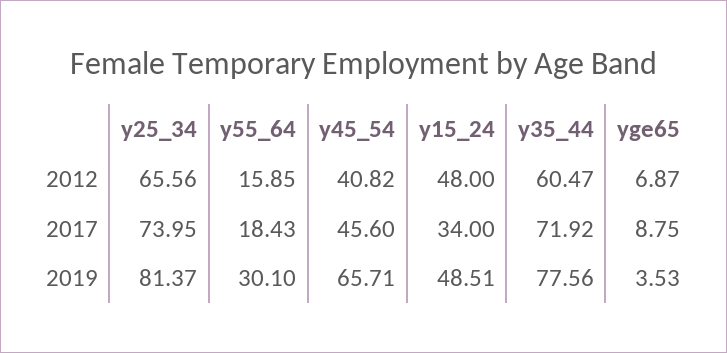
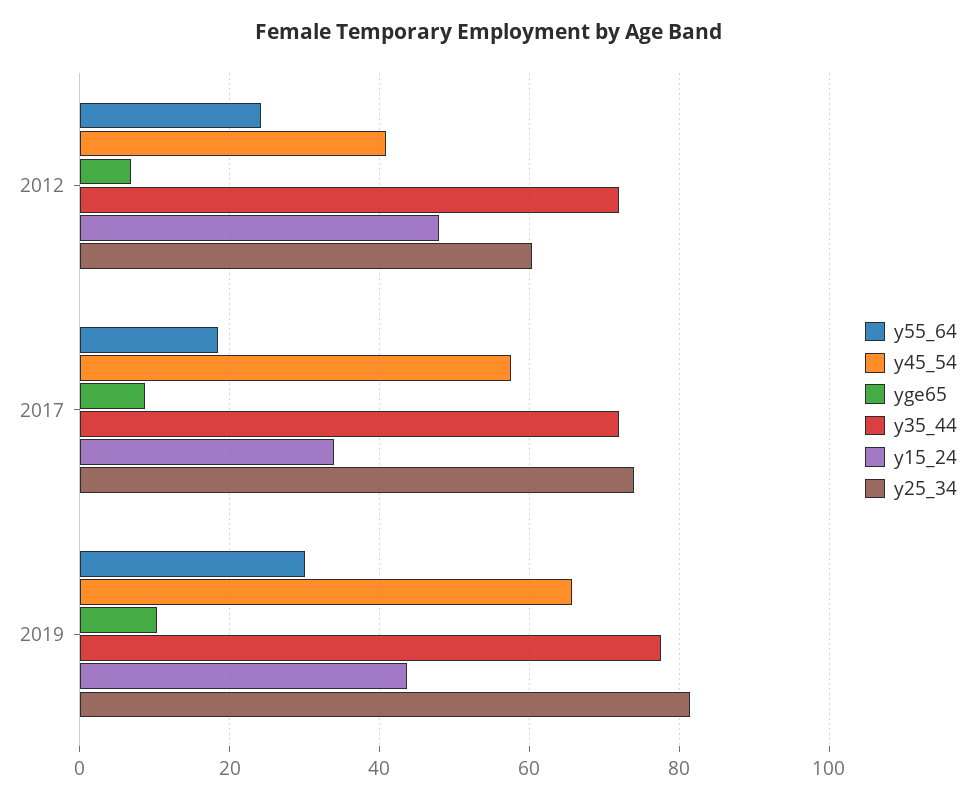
y25_34, 2012: 65.56 -> 60
y55_64, 2012: 15.85 -> 24
y35_44, 2012: 60.47 -> 72
y45_54, 2017: 45.6 -> 58
y15_24, 2019: 48.51 -> 44
yge65, 2019: 3.53 -> 10

